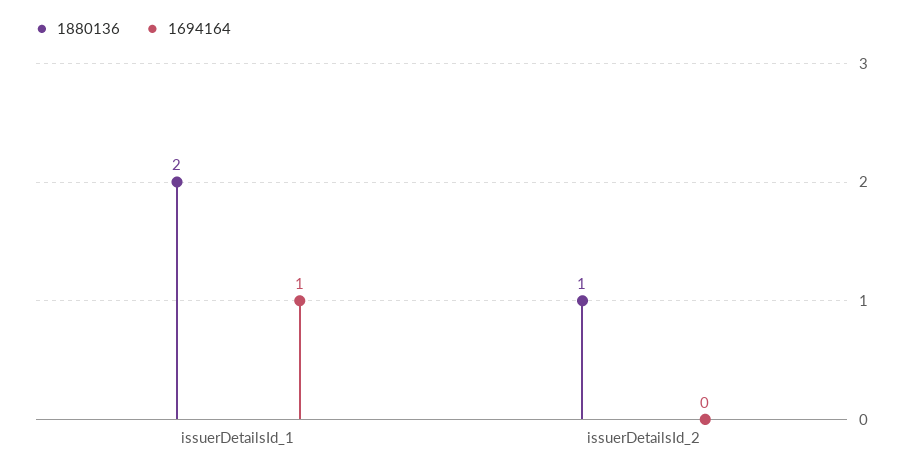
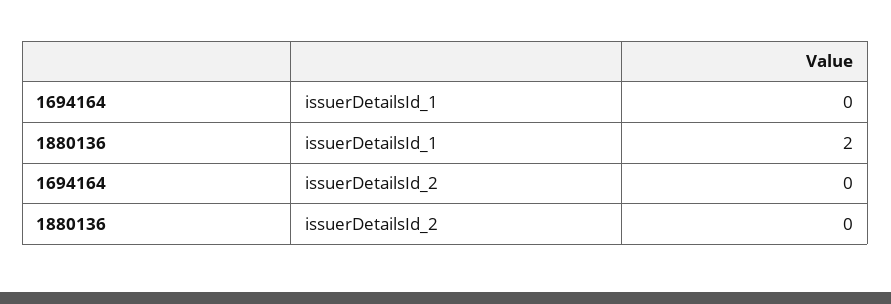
1694164, issuerDetailsId_1: 1 -> 0
1880136, issuerDetailsId_2: 1 -> 0

